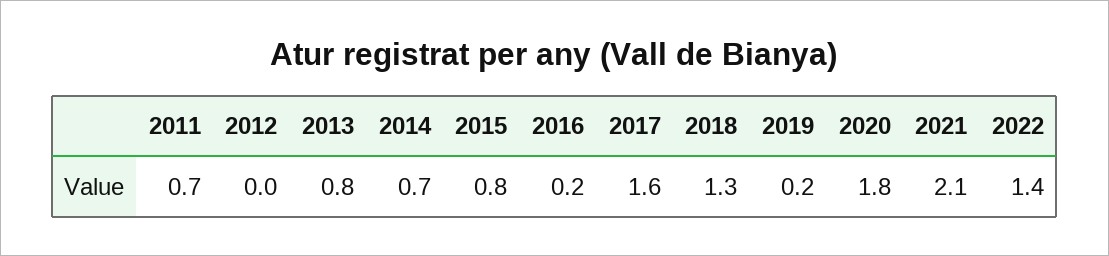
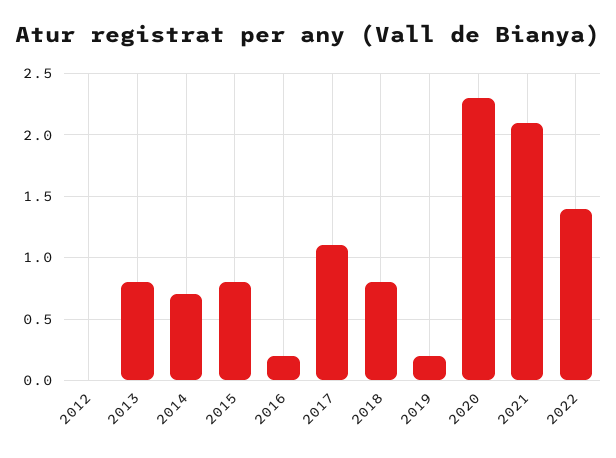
2011: 0.7 -> none
2017: 1.6 -> 1.1
2018: 1.3 -> 0.8
2020: 1.8 -> 2.3

